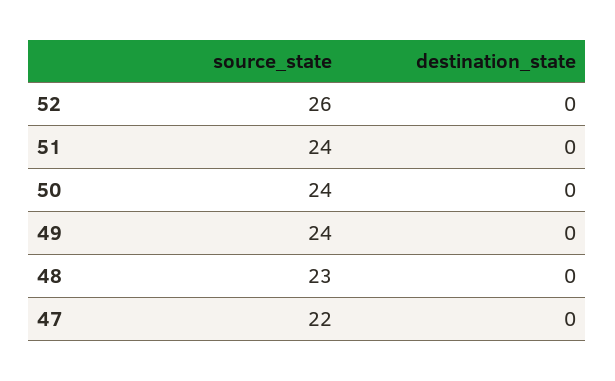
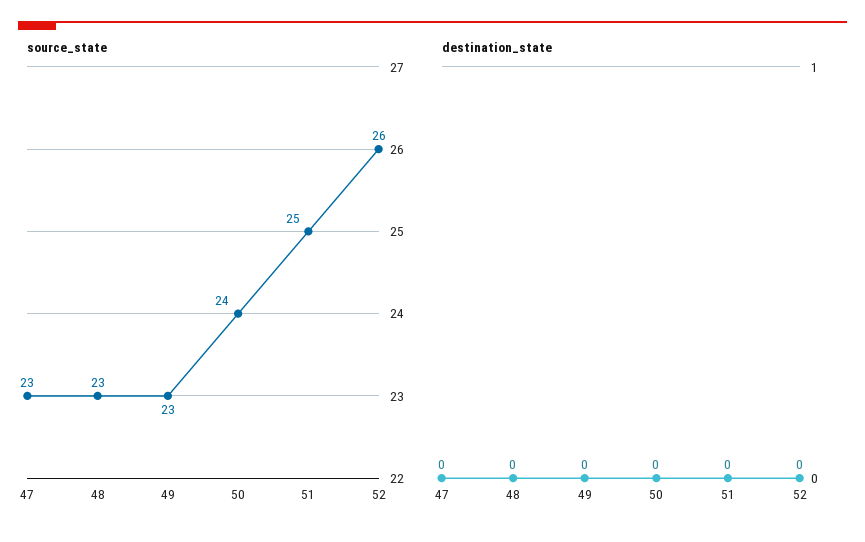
source_state, 51: 24 -> 25
source_state, 49: 24 -> 23
source_state, 47: 22 -> 23

